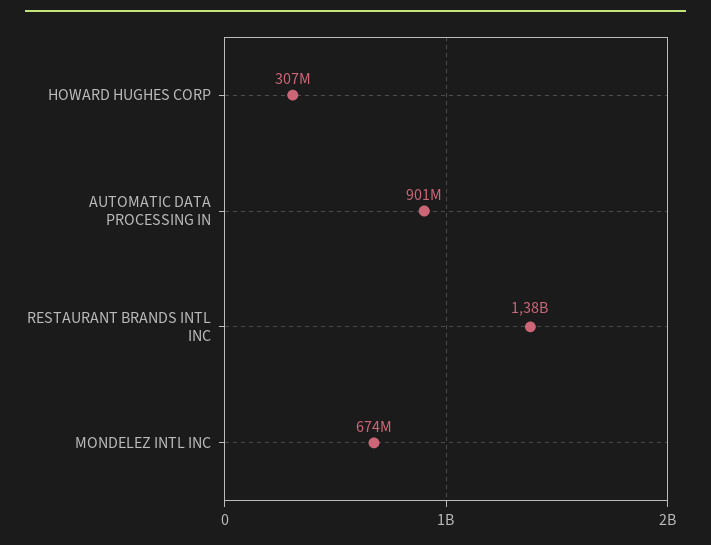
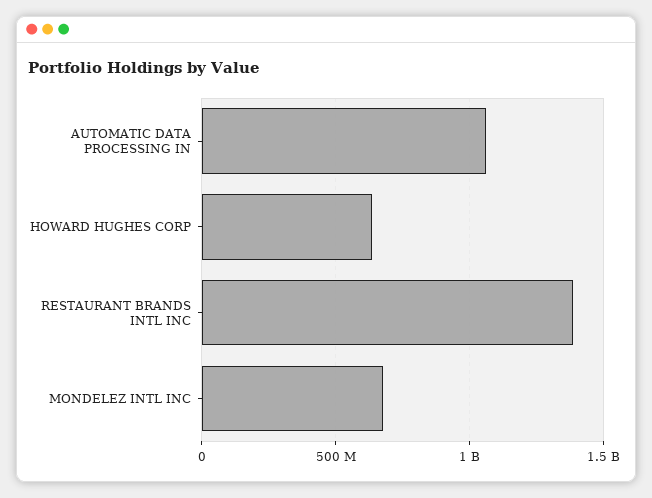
HOWARD HUGHES CORP: 307000000 -> 650000000
AUTOMATIC DATA PROCESSING IN: 901000000 -> 1050000000

